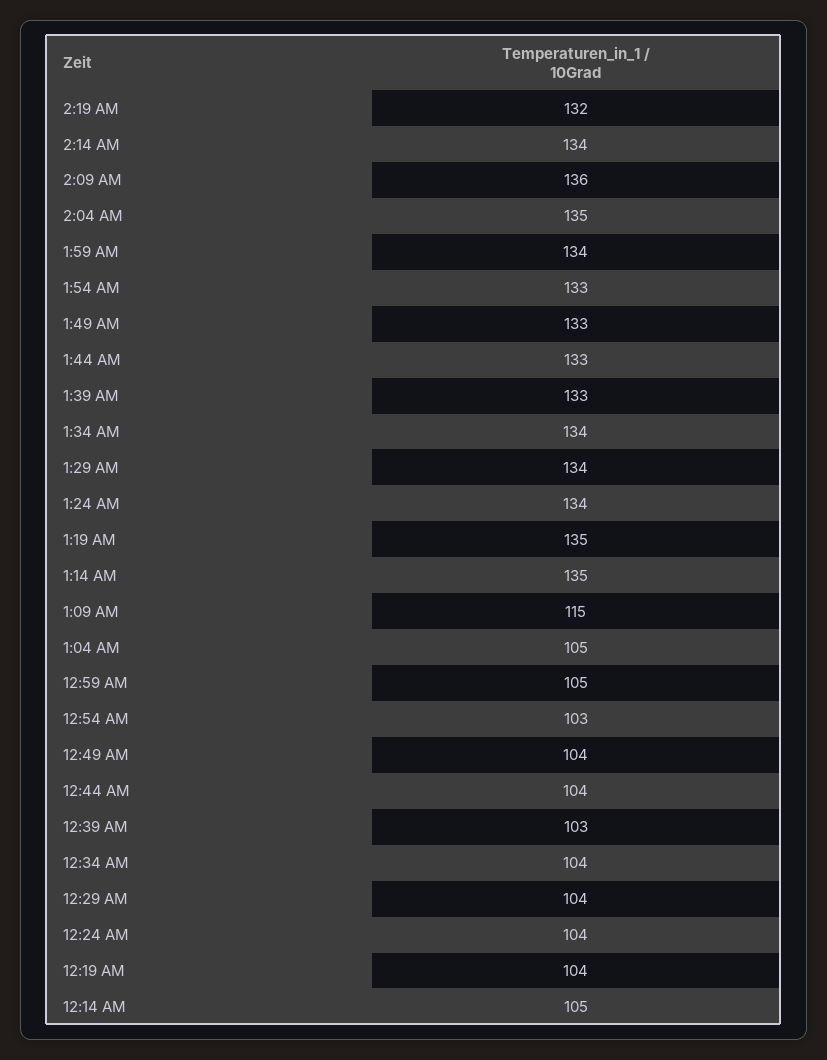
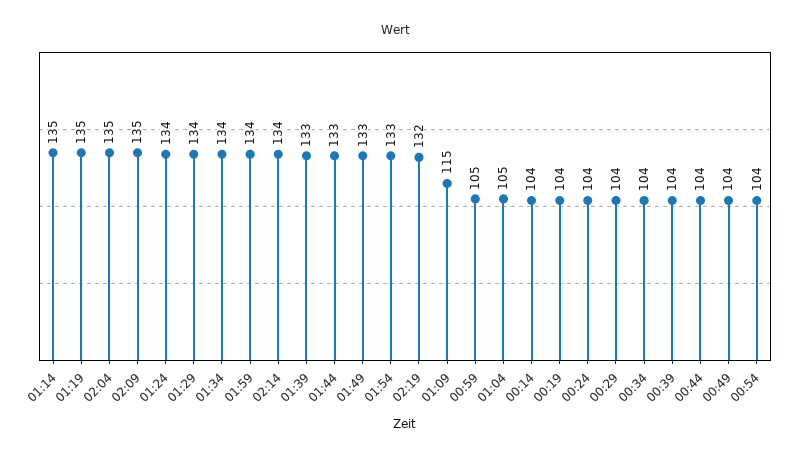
2:09 AM: 136 -> 135
12:54 AM: 103 -> 104
12:39 AM: 103 -> 104
12:14 AM: 105 -> 104

